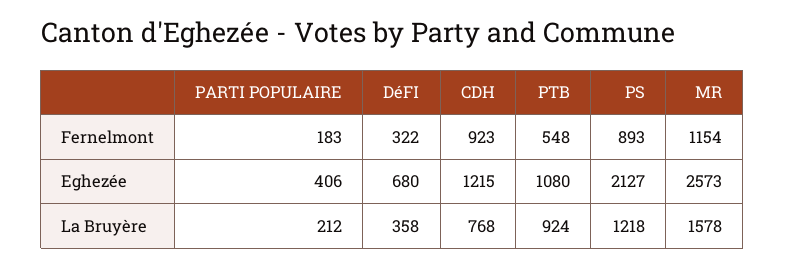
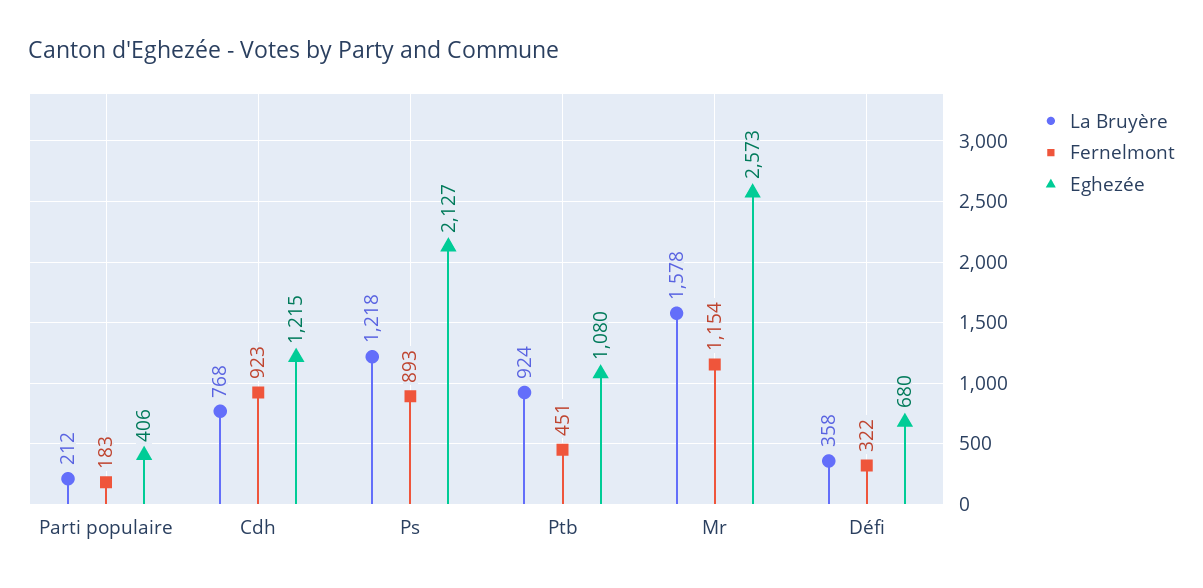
Fernelmont, PTB: 548 -> 451

